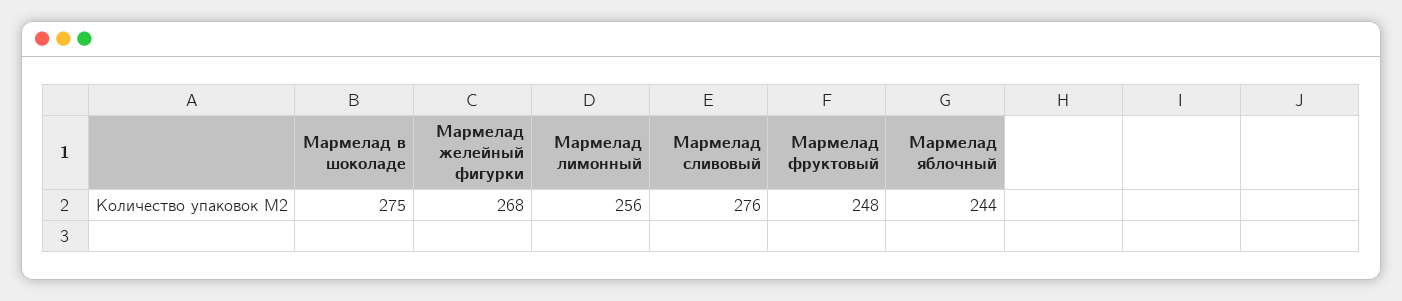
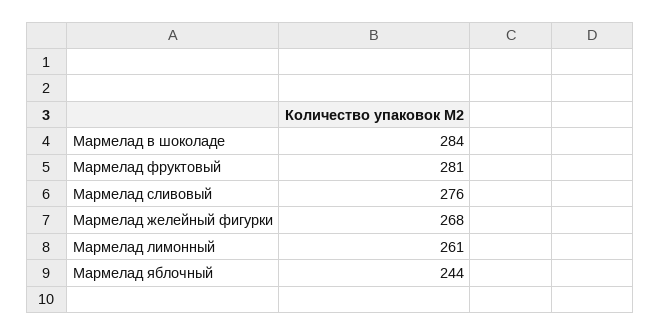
Мармелад в шоколаде: 275 -> 284
Мармелад лимонный: 256 -> 261
Мармелад фруктовый: 248 -> 281

